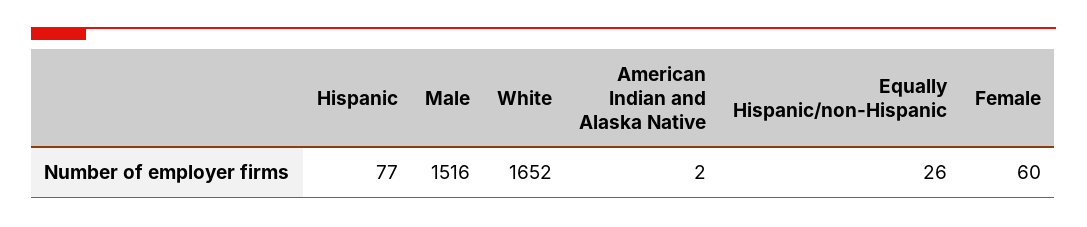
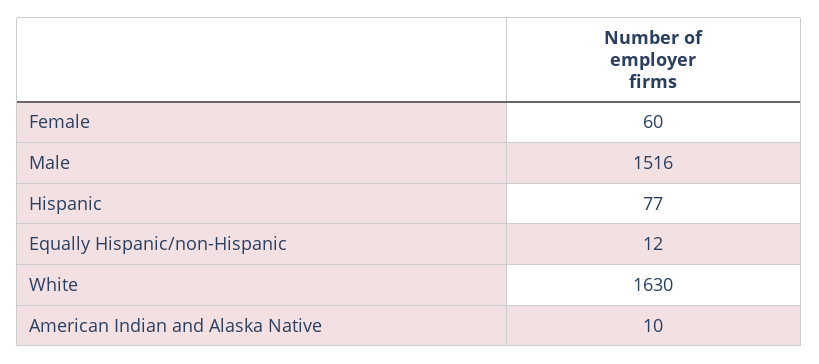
White: 1652 -> 1630
American Indian and Alaska Native: 2 -> 10
Equally Hispanic/non-Hispanic: 26 -> 12

